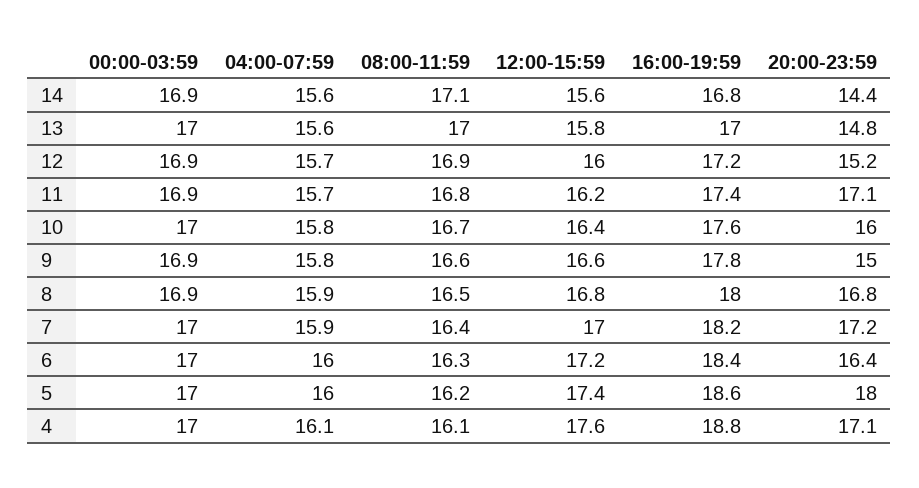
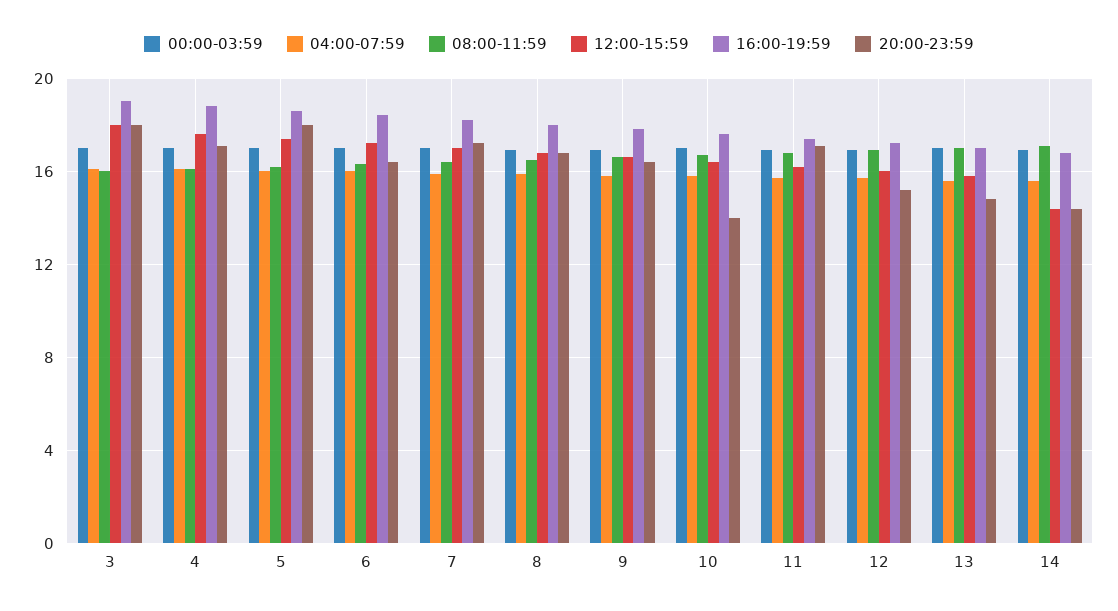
12:00-15:59, 14: 15.6 -> 14.5
20:00-23:59, 10: 16 -> 14
20:00-23:59, 9: 15 -> 16.5
00:00-03:59, 3: none -> 17
04:00-07:59, 3: none -> 16
08:00-11:59, 3: none -> 16
12:00-15:59, 3: none -> 18
16:00-19:59, 3: none -> 19
20:00-23:59, 3: none -> 18

